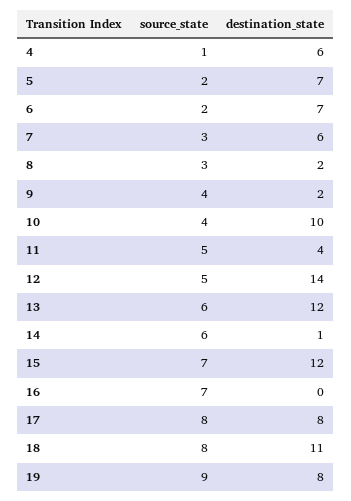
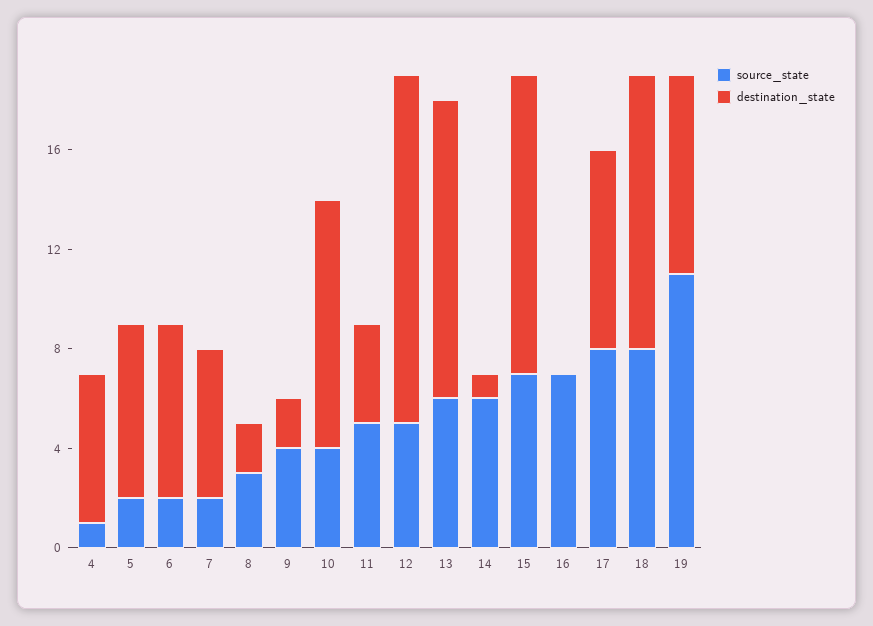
source_state, 7: 3 -> 2
source_state, 19: 9 -> 11

